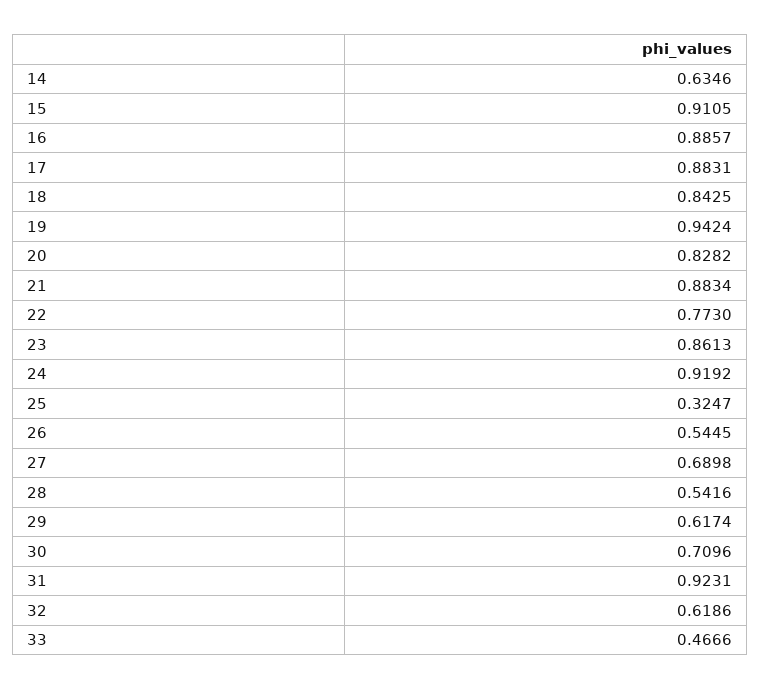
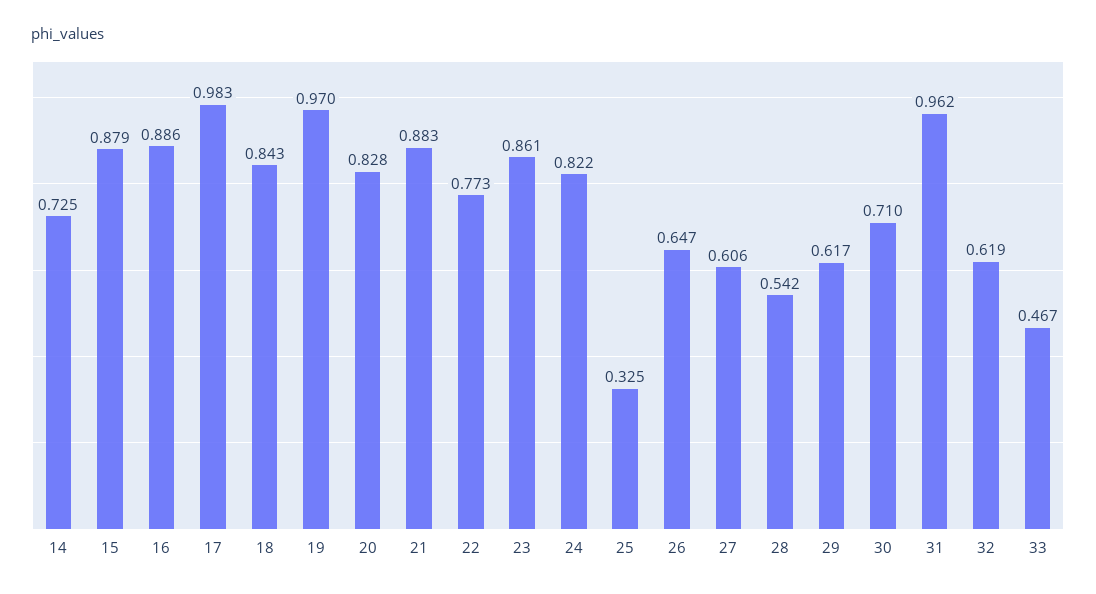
14: 0.6346 -> 0.725
15: 0.9105 -> 0.879
17: 0.8831 -> 0.983
19: 0.9424 -> 0.97
24: 0.9192 -> 0.822
26: 0.5445 -> 0.647
27: 0.6898 -> 0.606
31: 0.9231 -> 0.962

